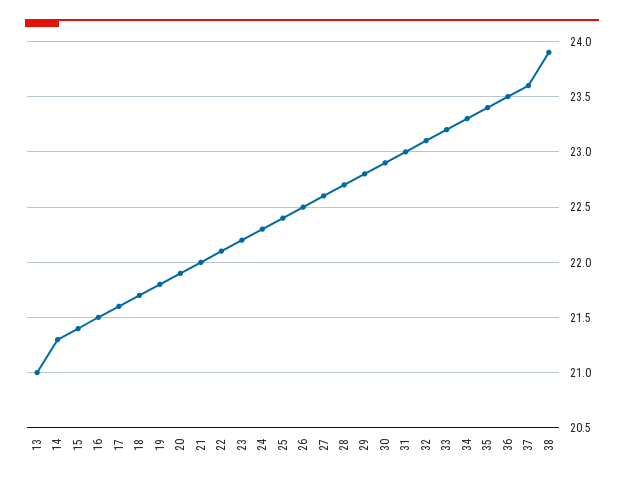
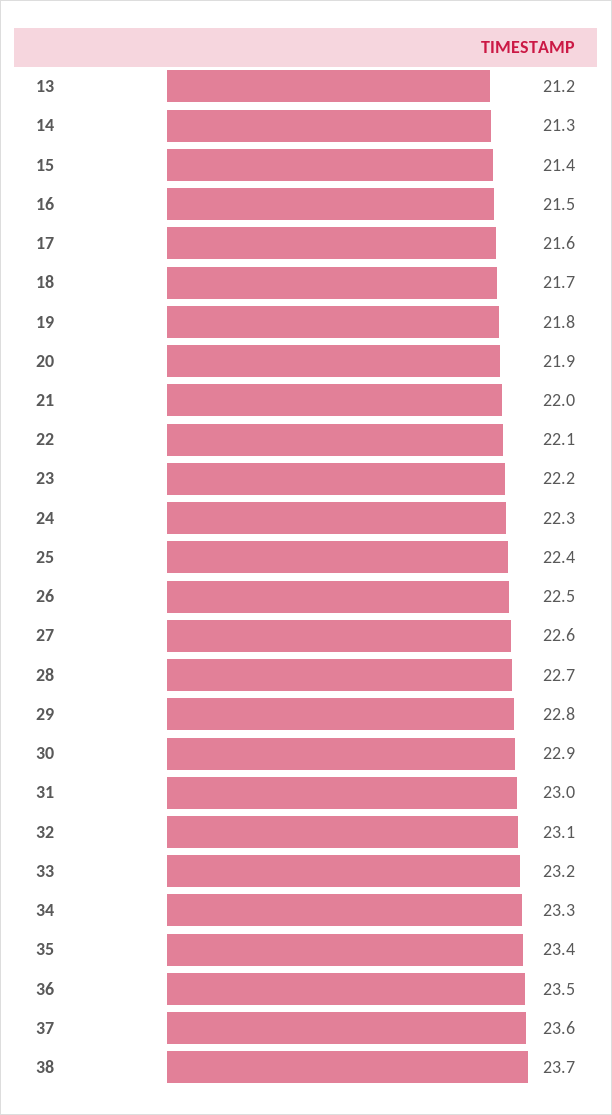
13: 21 -> 21.2
38: 23.9 -> 23.7

